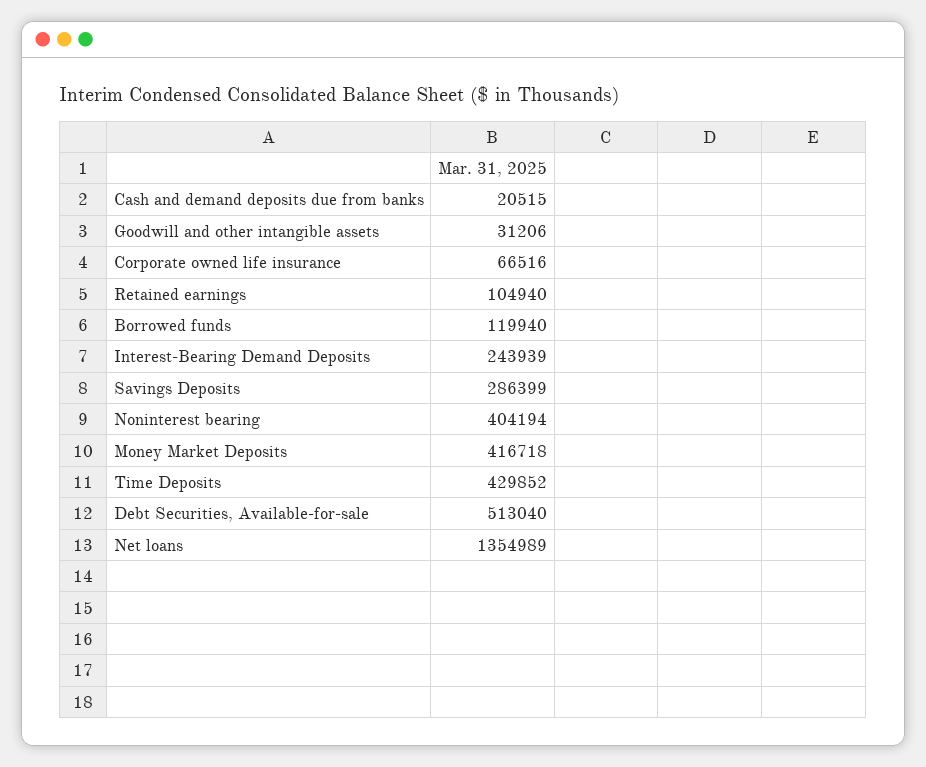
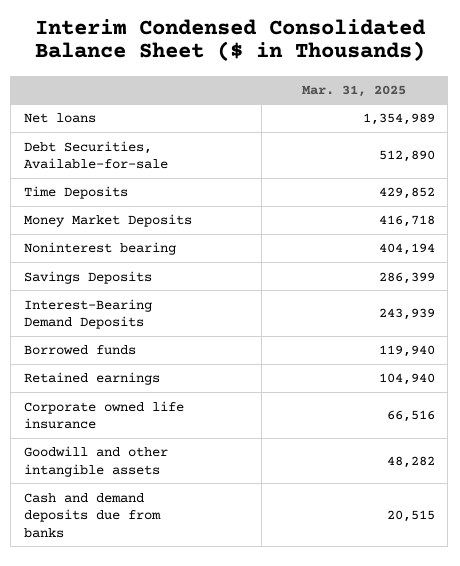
Goodwill and other intangible assets: 31206 -> 48282
Debt Securities, Available-for-sale: 513040 -> 512890

